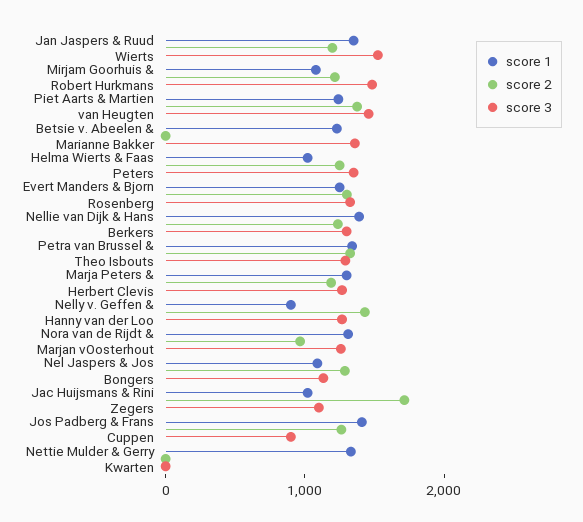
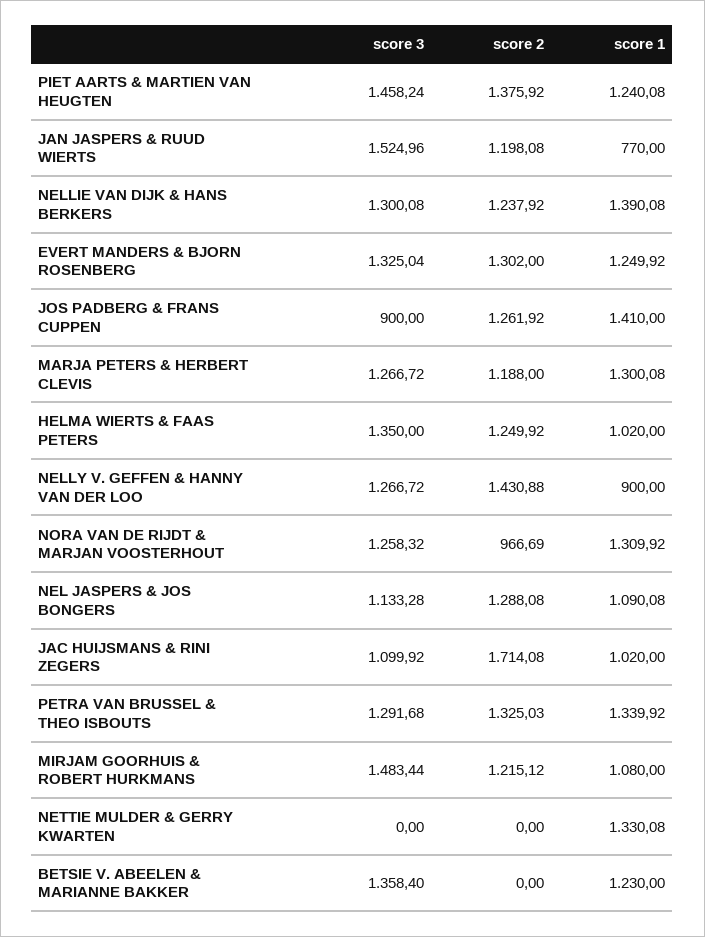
score 1, Jan Jaspers & Ruud Wierts: 1400 -> 770

